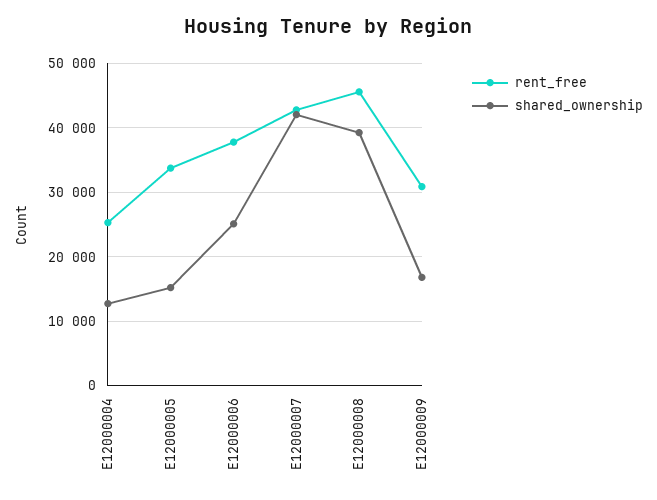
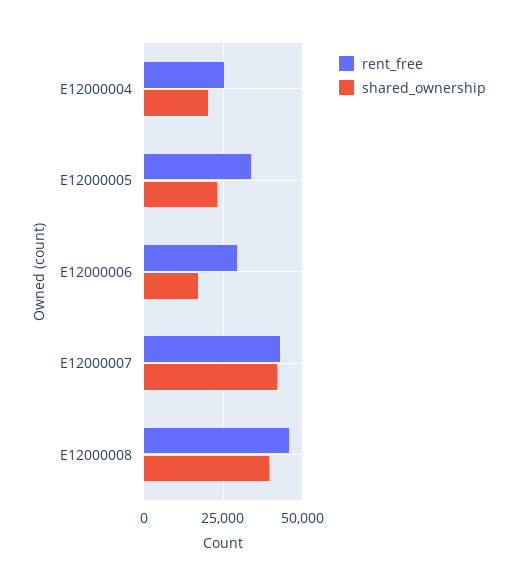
shared_ownership, E12000004: 13000 -> 20000
shared_ownership, E12000005: 15000 -> 22500
rent_free, E12000006: 38000 -> 30000
shared_ownership, E12000006: 25000 -> 17500
rent_free, E12000009: 31000 -> none
shared_ownership, E12000009: 17000 -> none

